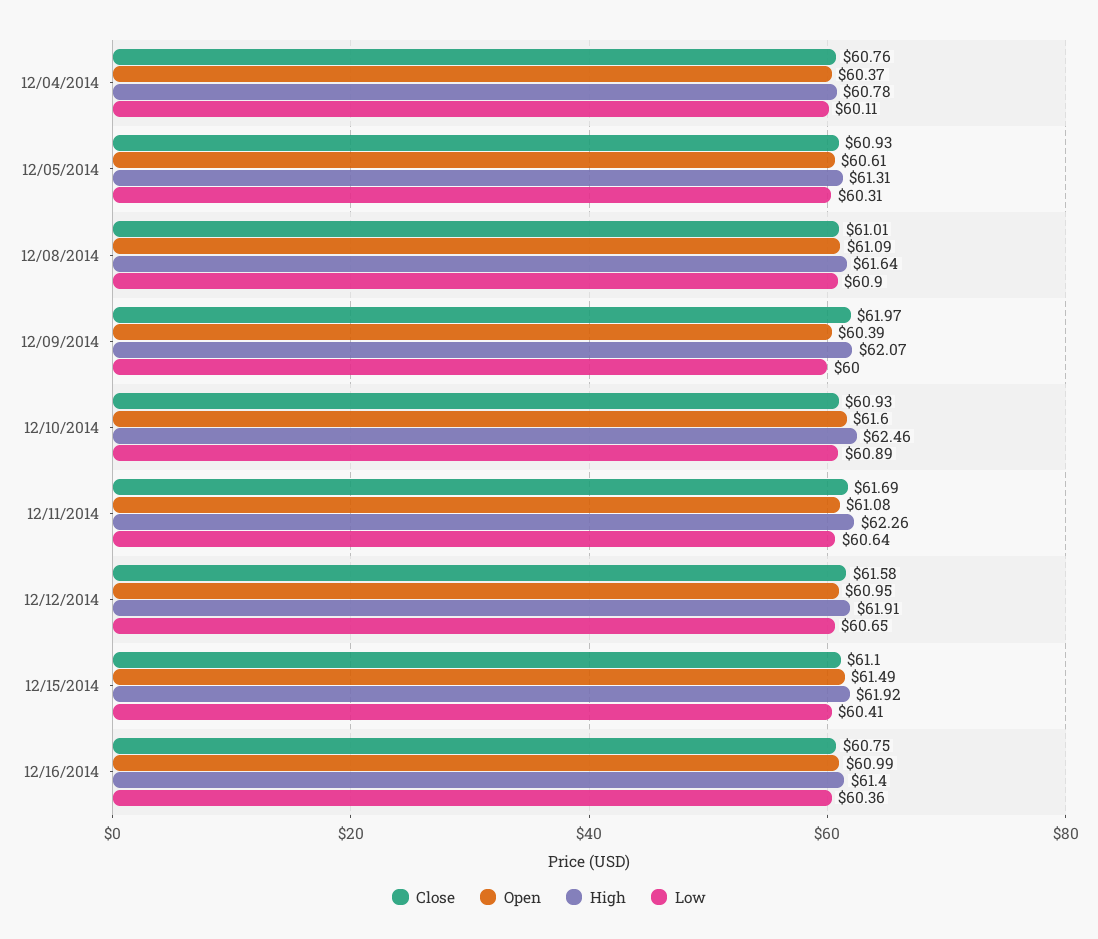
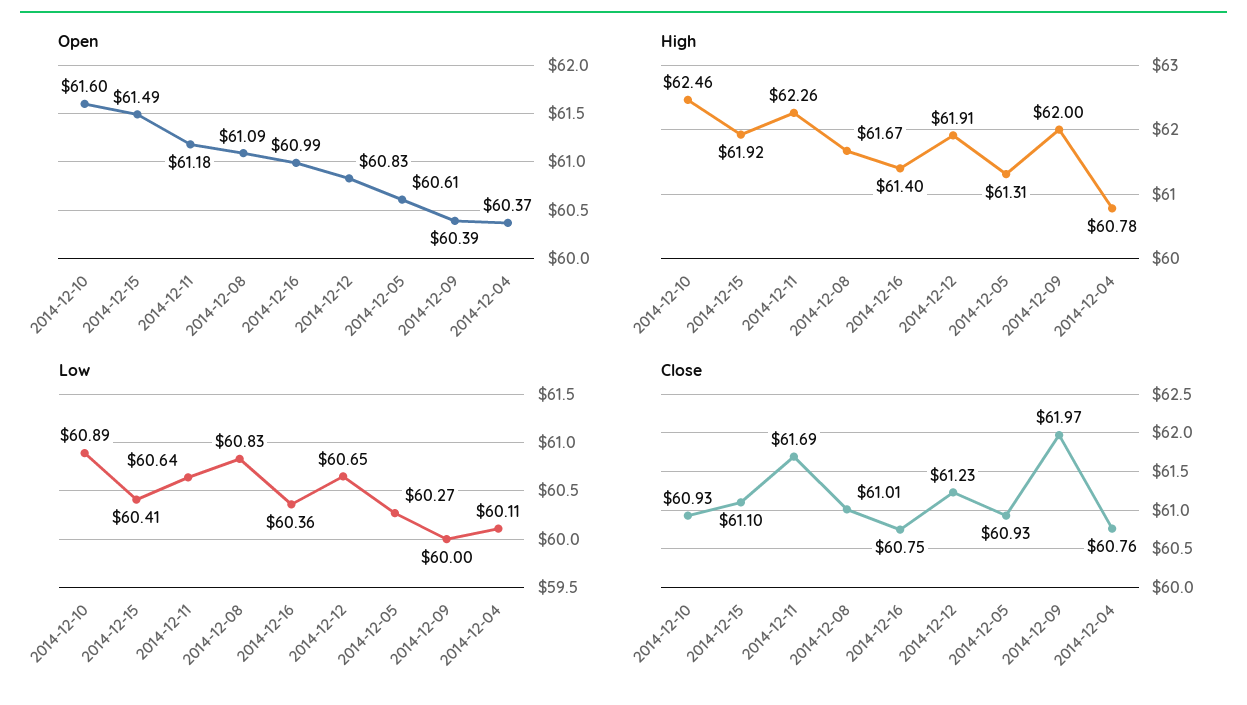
Low, 12/05/2014: 60.31 -> 60.27
High, 12/08/2014: 61.64 -> 61.67
Low, 12/08/2014: 60.9 -> 60.83
High, 12/09/2014: 62.07 -> 62
Open, 12/11/2014: 61.08 -> 61.18
Close, 12/12/2014: 61.58 -> 61.23
Open, 12/12/2014: 60.95 -> 60.83

